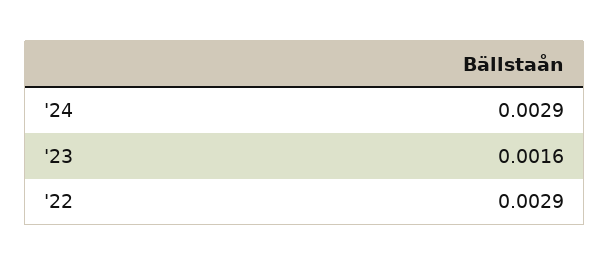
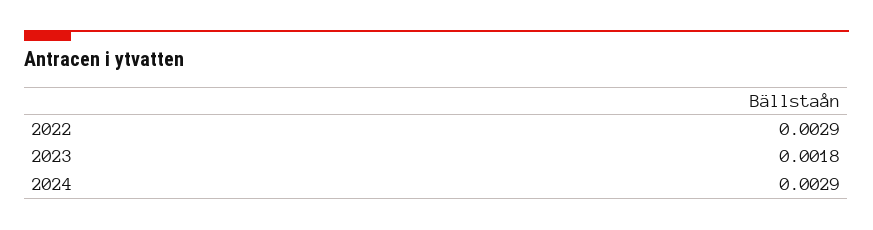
'23: 0.0016 -> 0.0018

